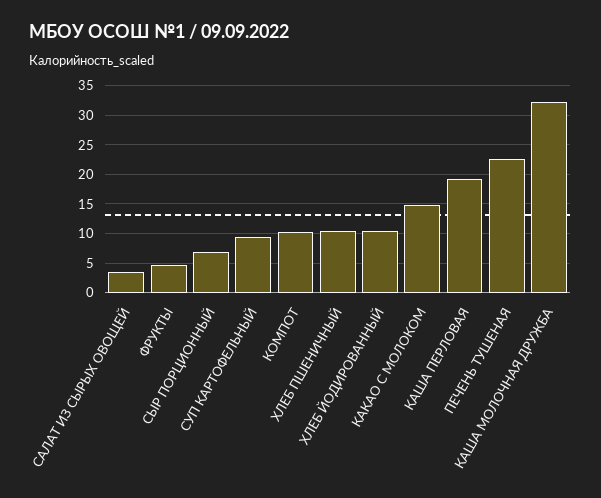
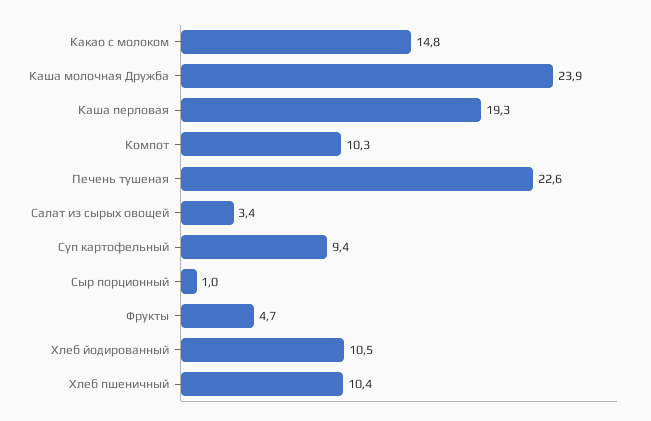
СЫР ПОРЦИОННЫЙ: 7.5 -> 1
КАША МОЛОЧНАЯ ДРУЖБА: 32.5 -> 23.9

